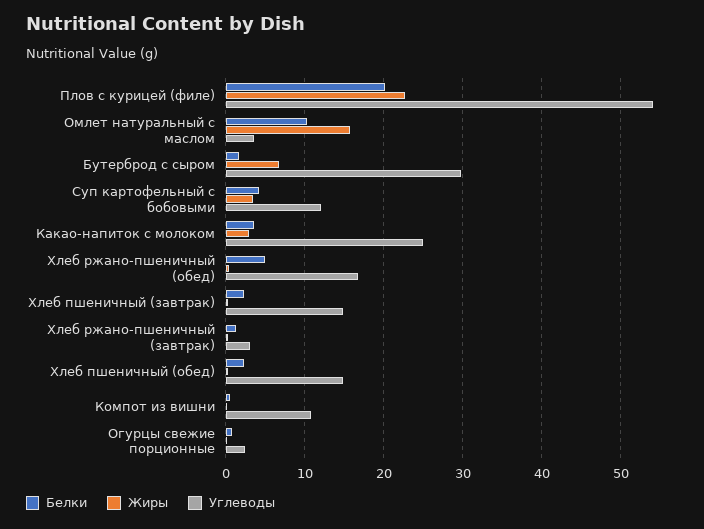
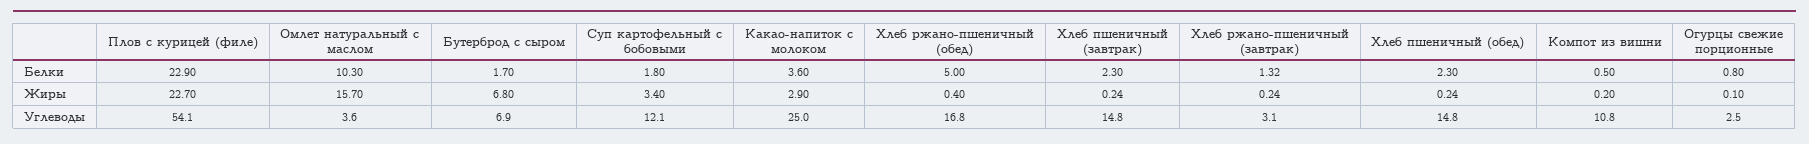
Белки, Плов с курицей (филе): 20 -> 22.9
Углеводы, Бутерброд с сыром: 30 -> 6.9
Белки, Суп картофельный с бобовыми: 4 -> 1.8

